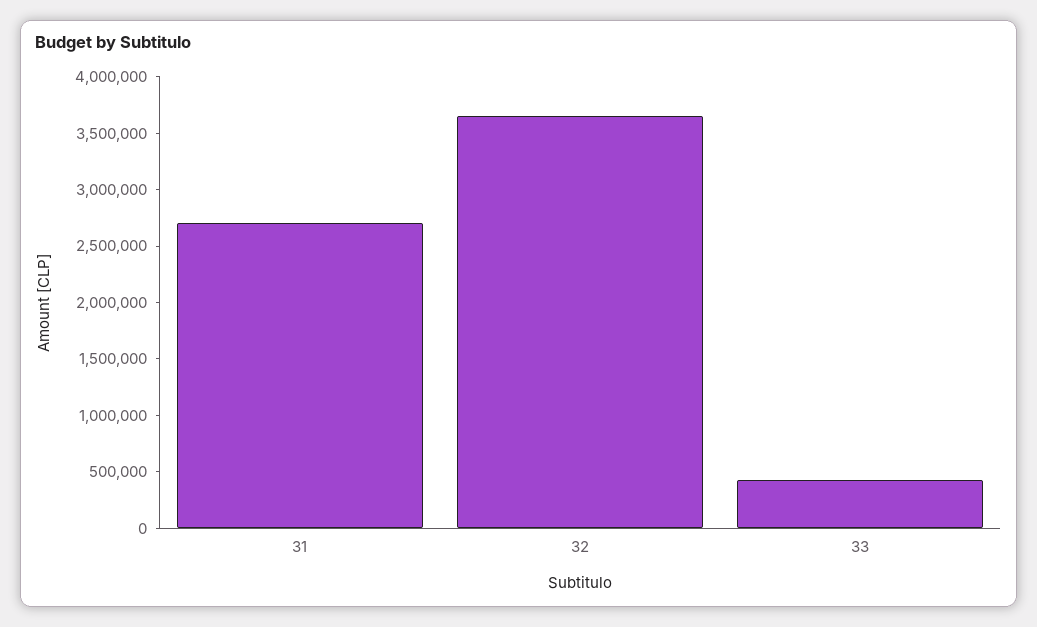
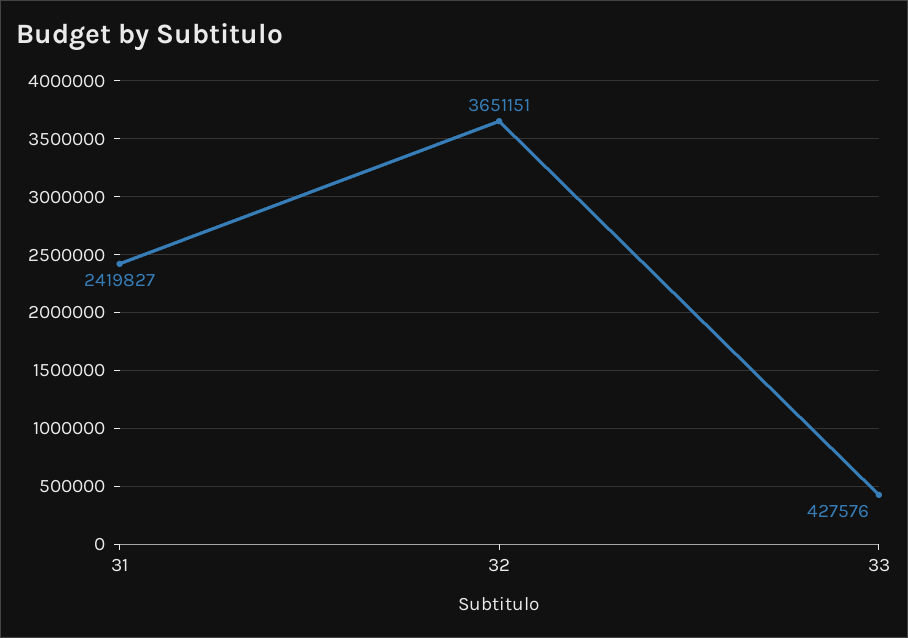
31: 2700000 -> 2419827

